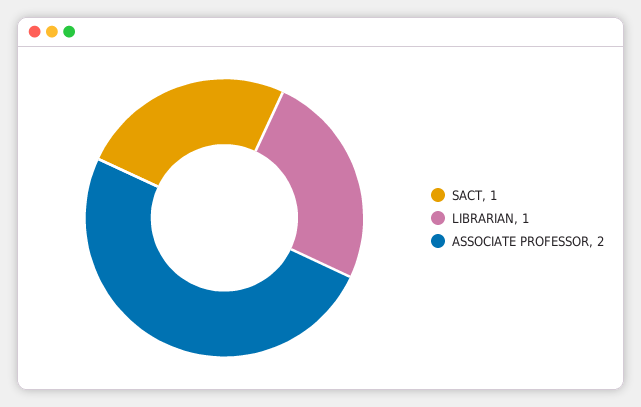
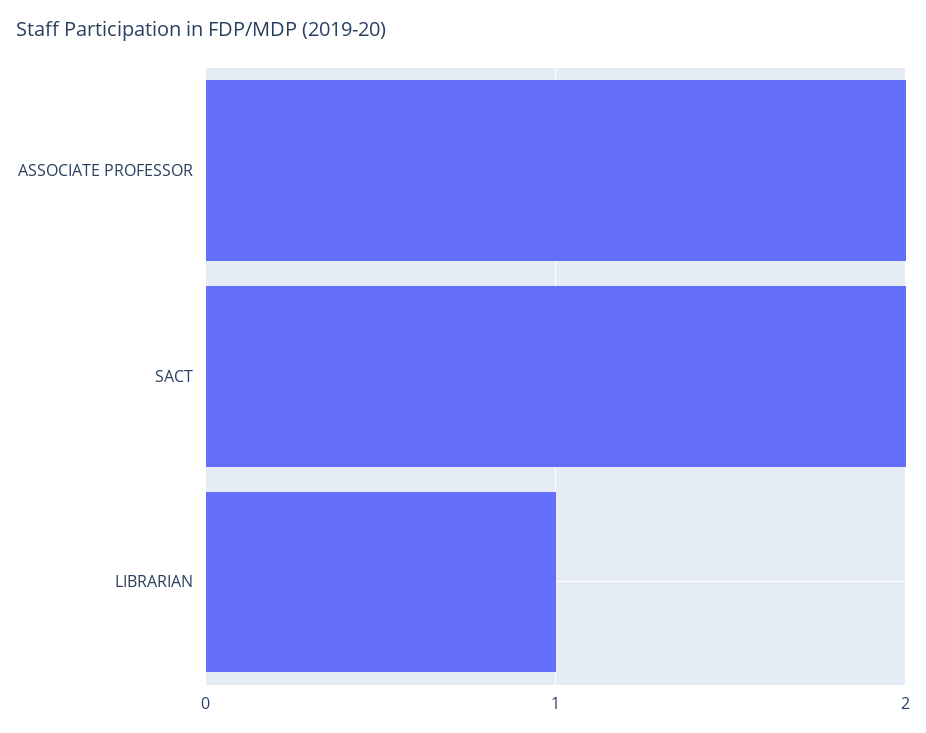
SACT: 1 -> 2

